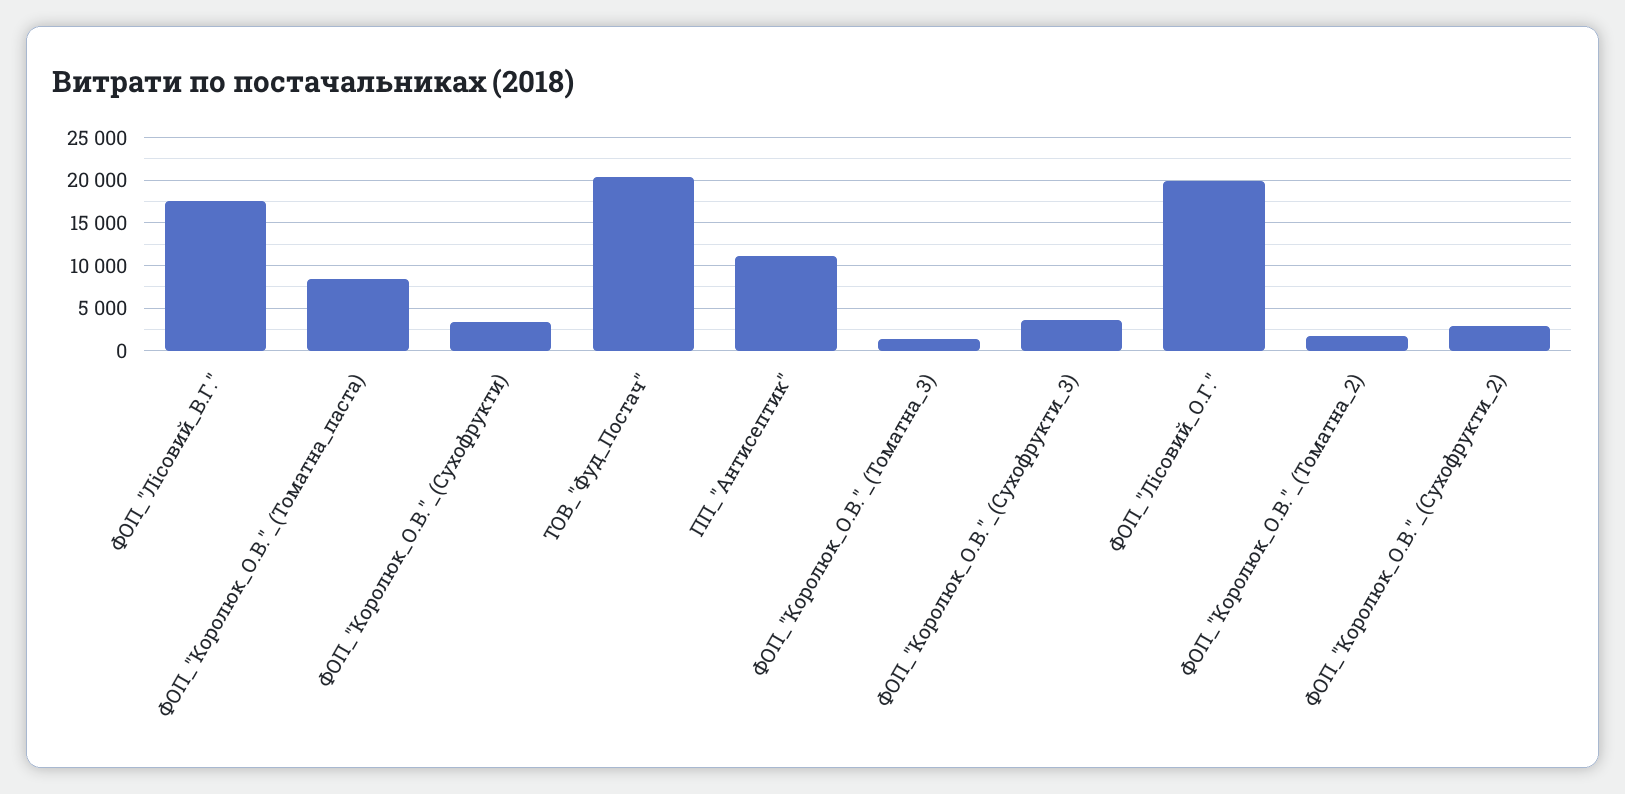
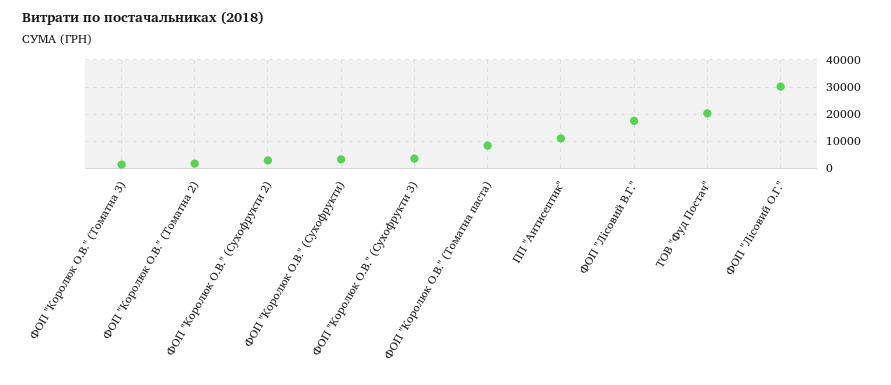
ФОП_"Лісовий_О.Г.": 20000 -> 30000

